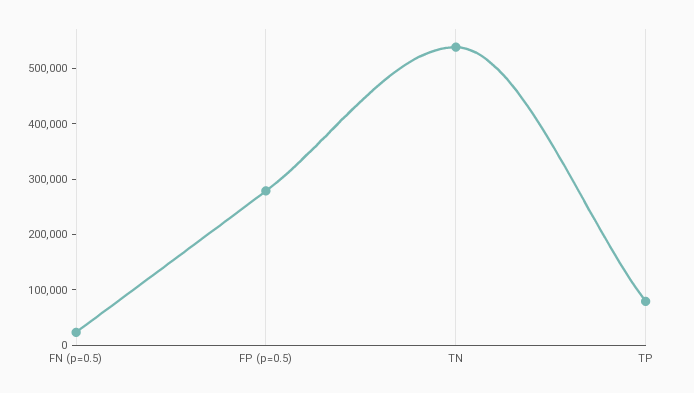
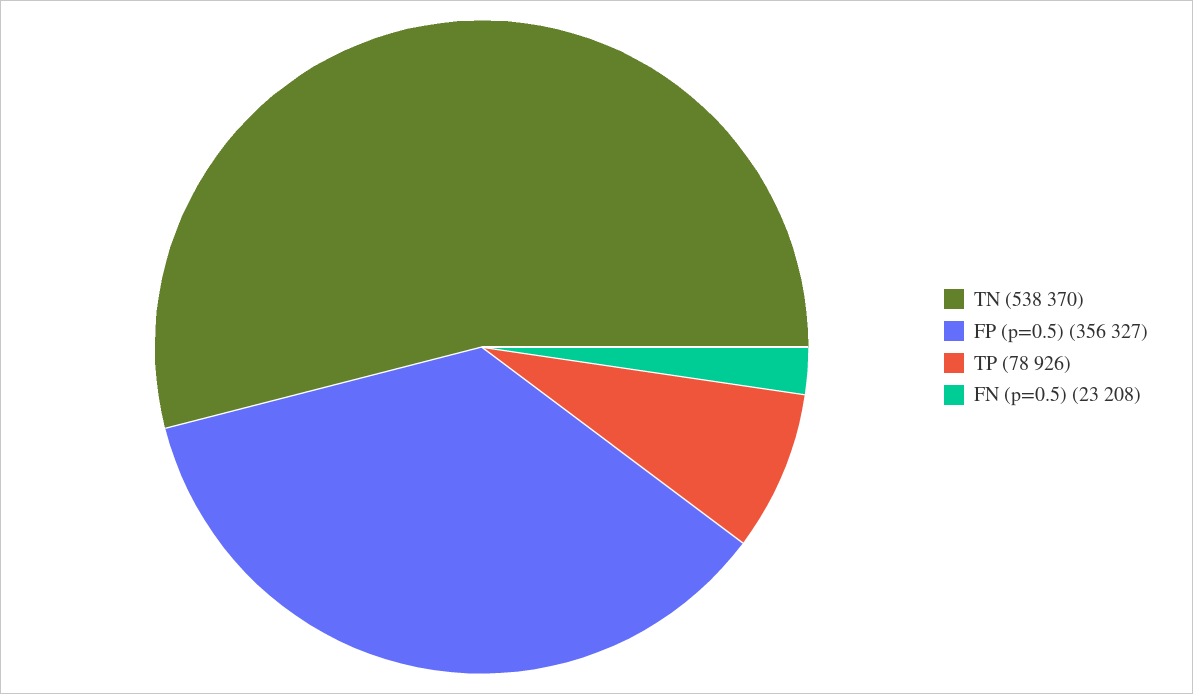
FP (p=0.5): 280000 -> 356327

